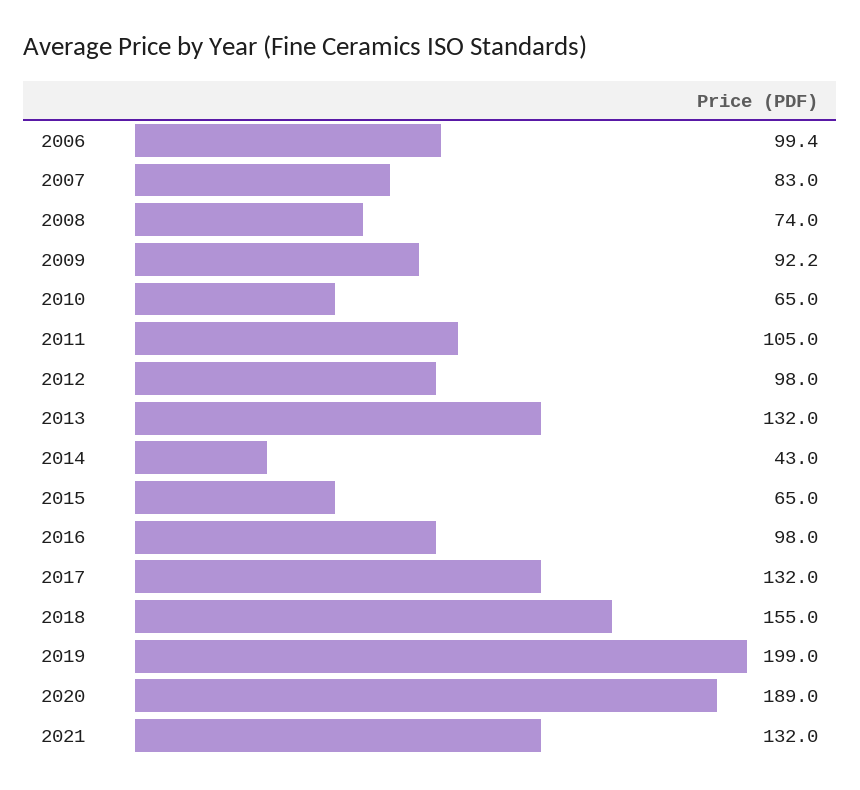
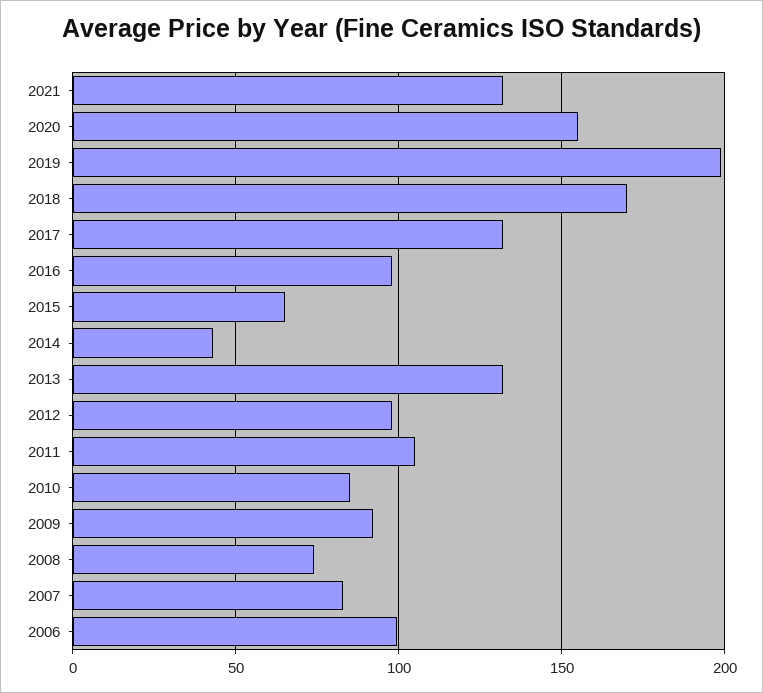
2010: 65 -> 85
2018: 155 -> 170
2020: 189 -> 155

